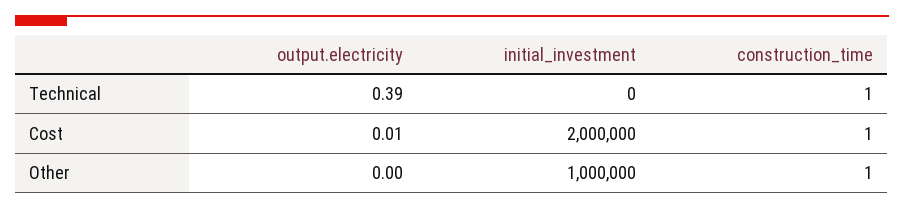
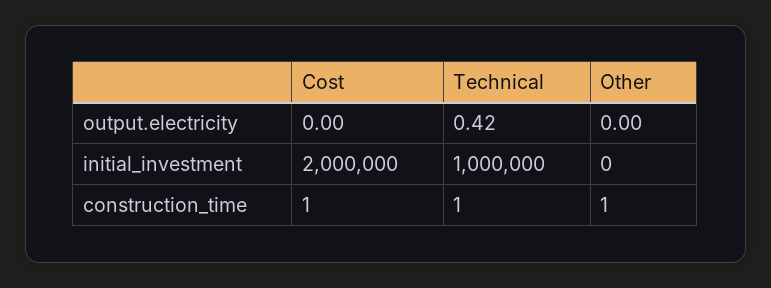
output.electricity, Technical: 0.39 -> 0.42
initial_investment, Technical: 0 -> 1000000
output.electricity, Cost: 0.01 -> 0
initial_investment, Other: 1000000 -> 0

